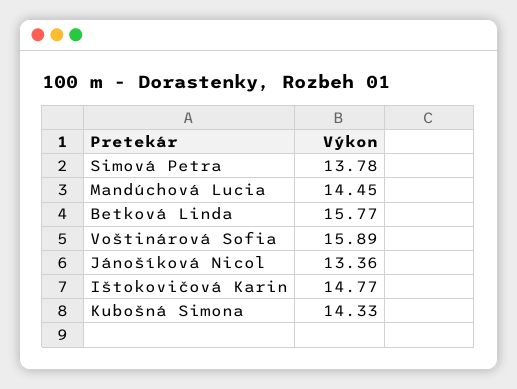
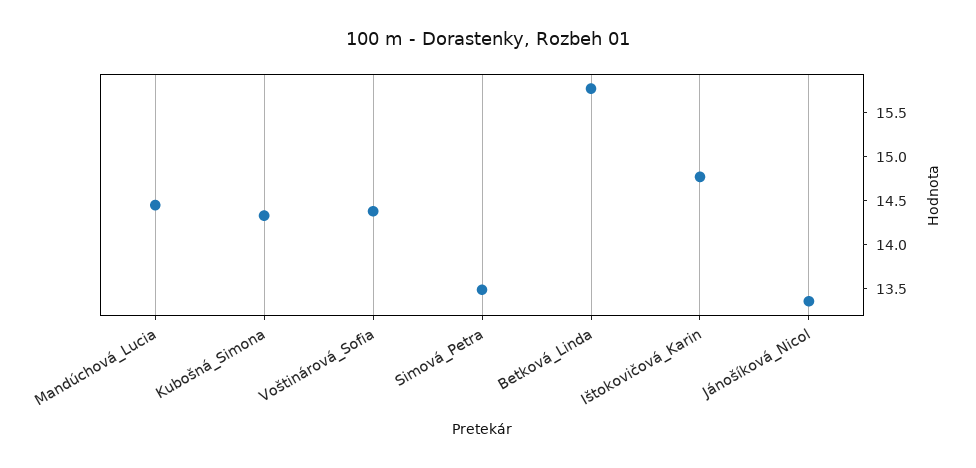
Simová Petra: 13.78 -> 13.5
Voštinárová Sofia: 15.89 -> 14.4

